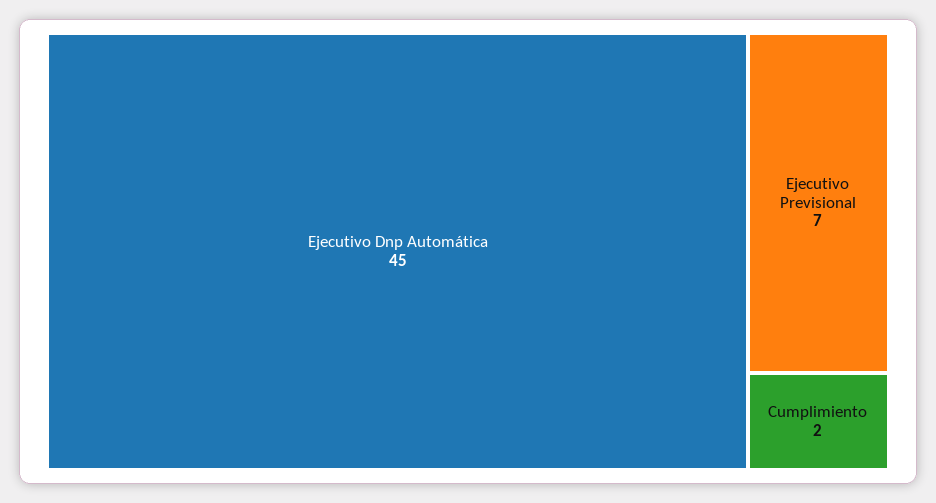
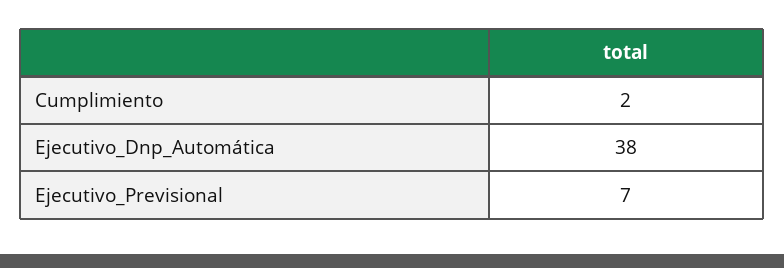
Ejecutivo Dnp Automática: 45 -> 38

